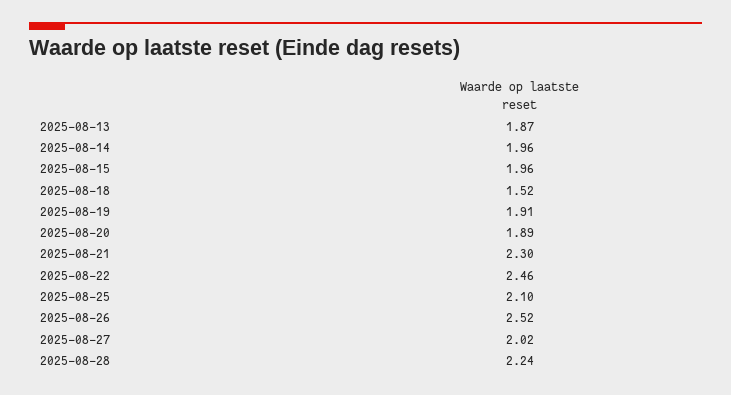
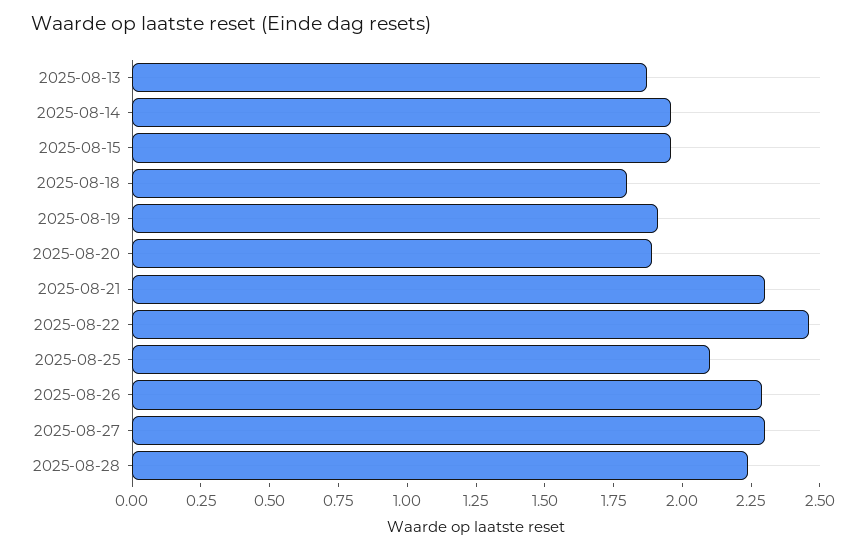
2025-08-18: 1.52 -> 1.8
2025-08-26: 2.52 -> 2.3
2025-08-27: 2.02 -> 2.3

